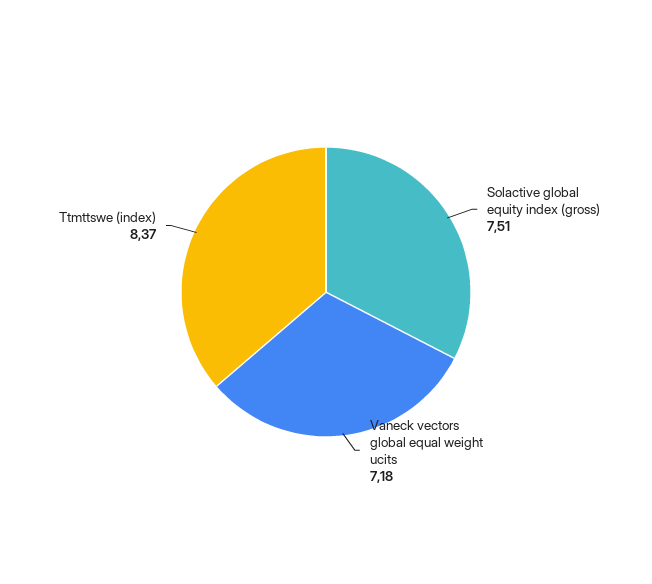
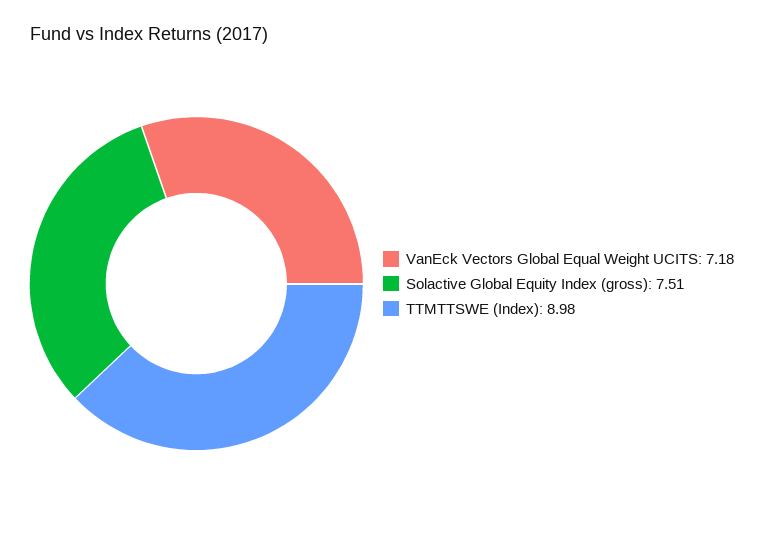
Ttmttswe (index): 8.37 -> 8.98

